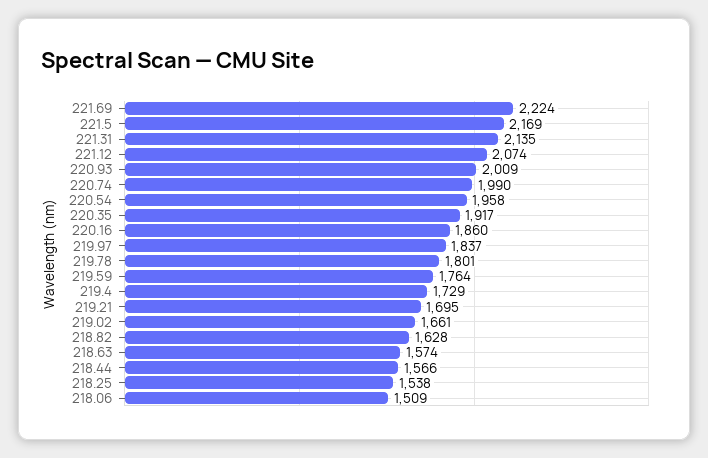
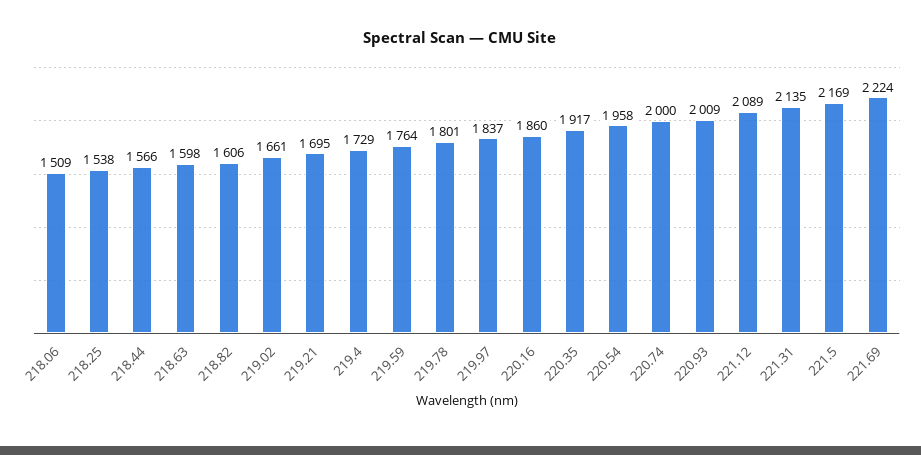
221.12: 2074 -> 2089
220.74: 1990 -> 2000
218.82: 1628 -> 1606
218.63: 1574 -> 1598

